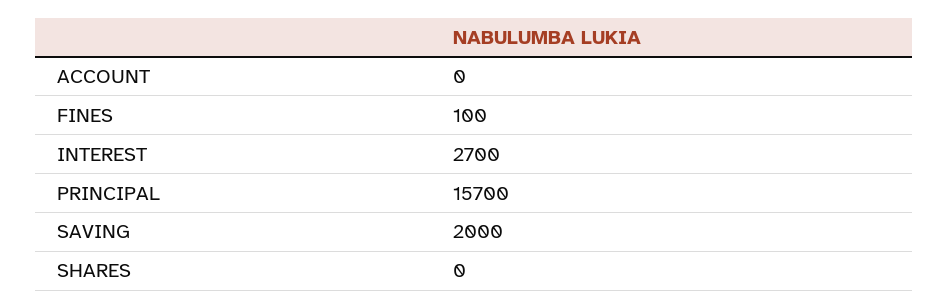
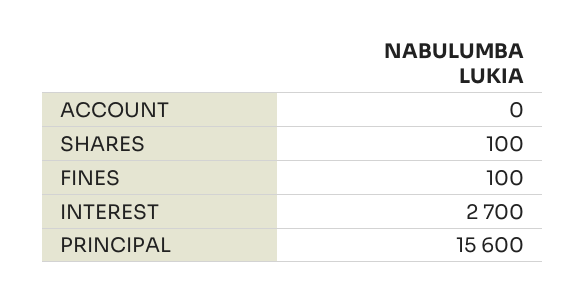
PRINCIPAL: 15700 -> 15600
SAVING: 2000 -> none
SHARES: 0 -> 100

